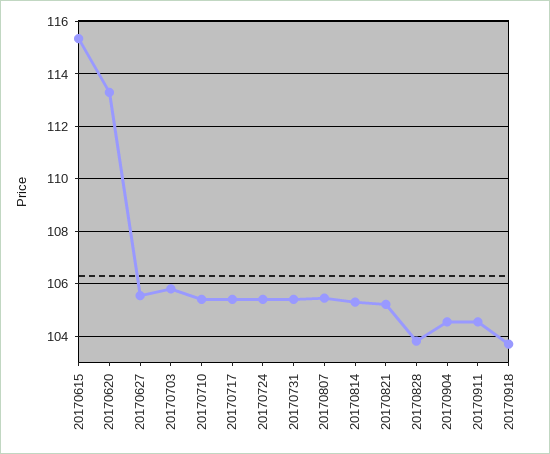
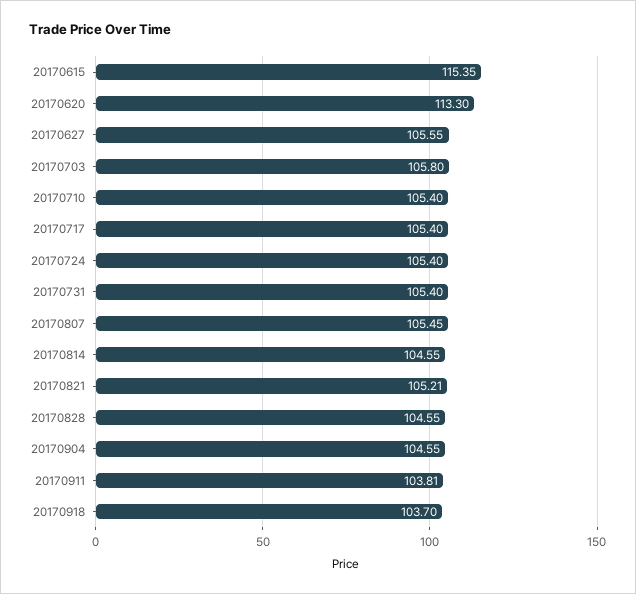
20170814: 105.25 -> 104.55
20170828: 103.75 -> 104.55
20170911: 104.5 -> 103.81

